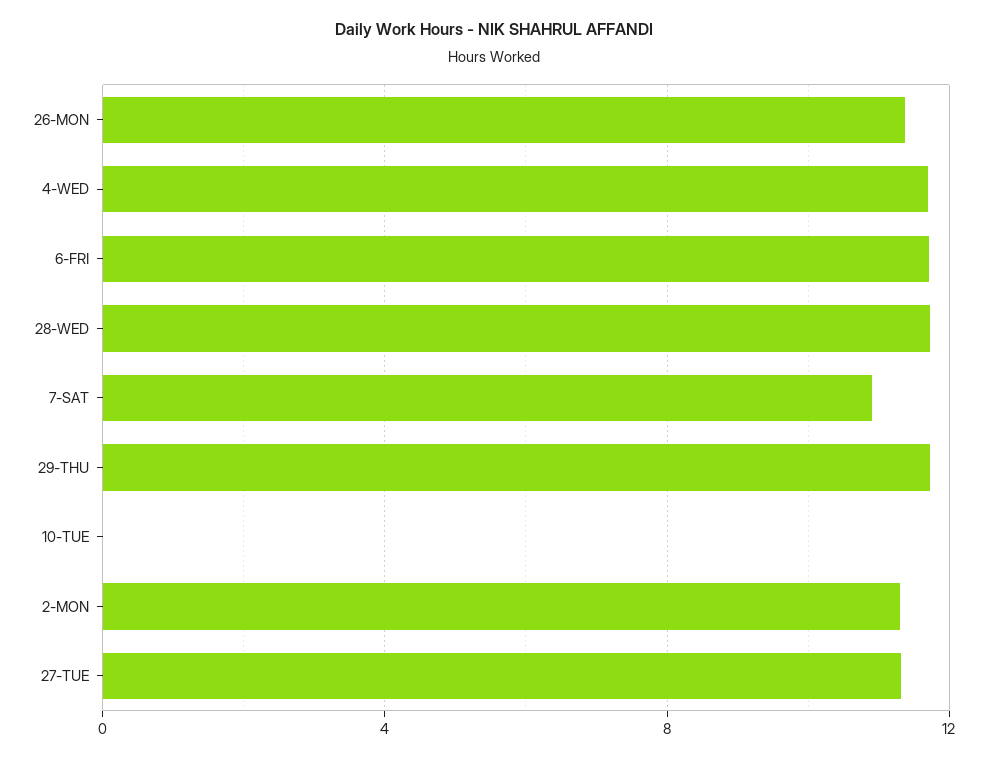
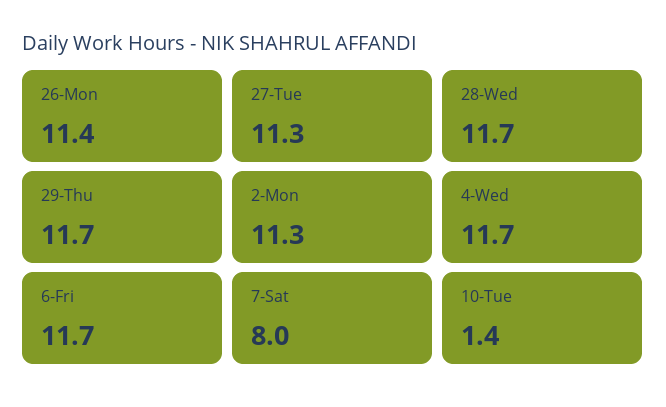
7-SAT: 11 -> 8
10-TUE: 0 -> 1.4

